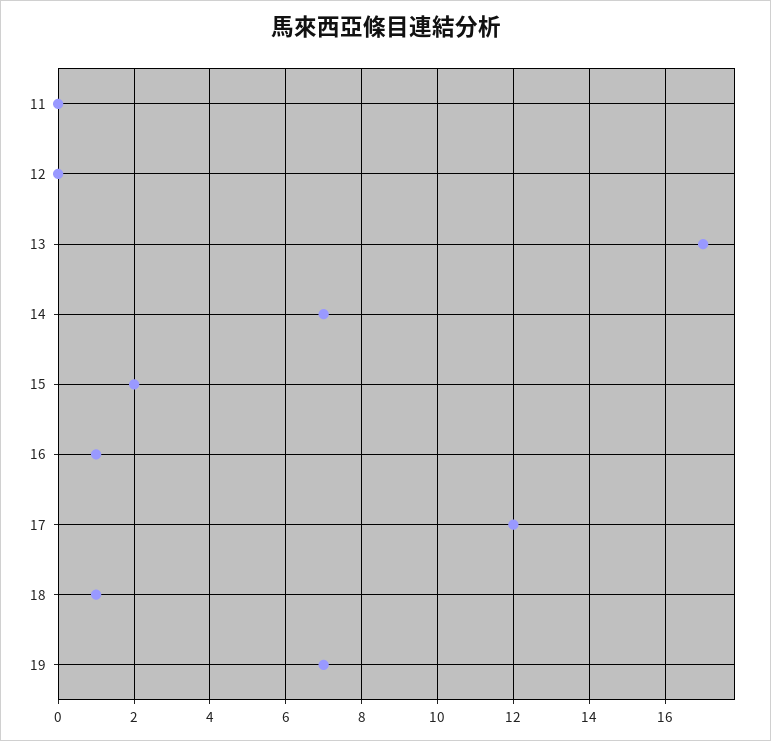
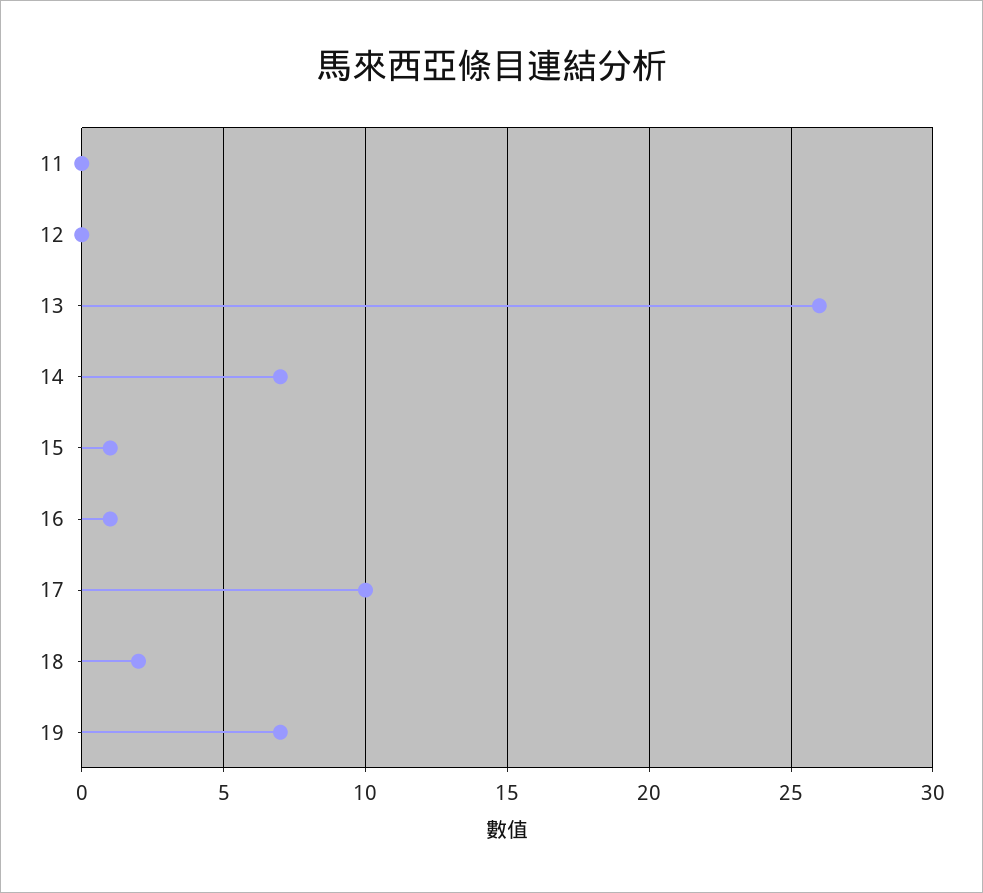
13: 17 -> 26
15: 2 -> 1
17: 12 -> 10
18: 1 -> 2

